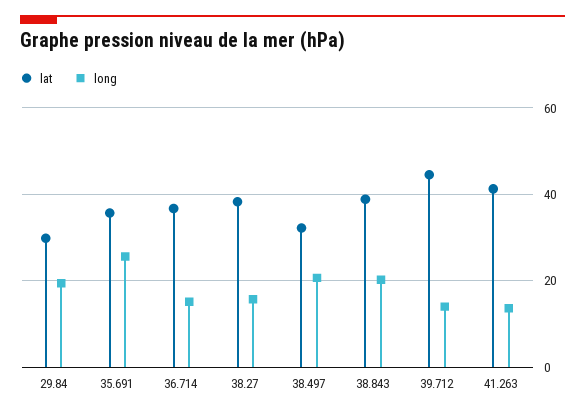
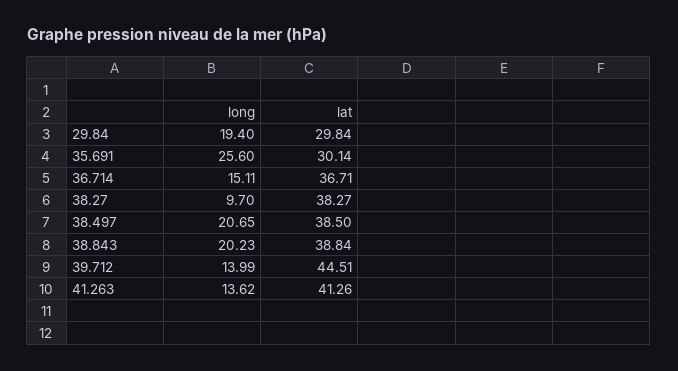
lat, 35.691: 36 -> 30.14
long, 38.27: 16 -> 9.7
lat, 38.497: 32 -> 38.5

